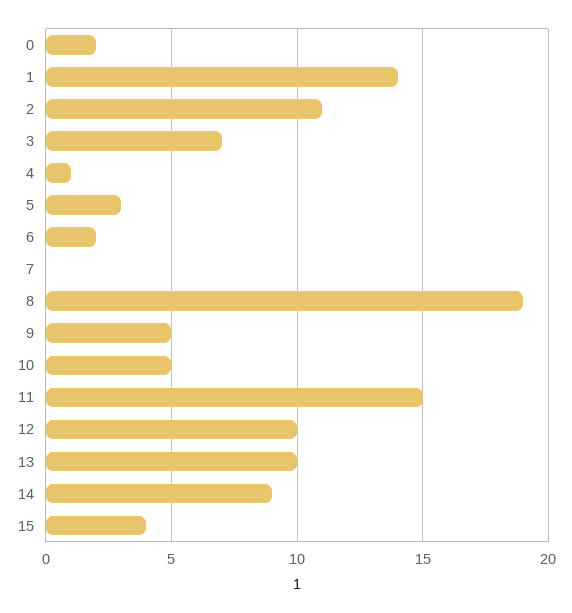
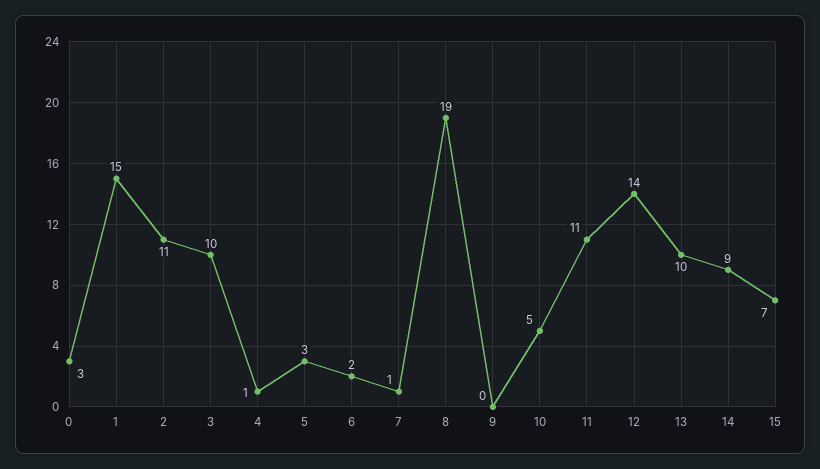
0: 2 -> 3
1: 14 -> 15
3: 7 -> 10
7: 0 -> 1
9: 5 -> 0
11: 15 -> 11
12: 10 -> 14
15: 4 -> 7

